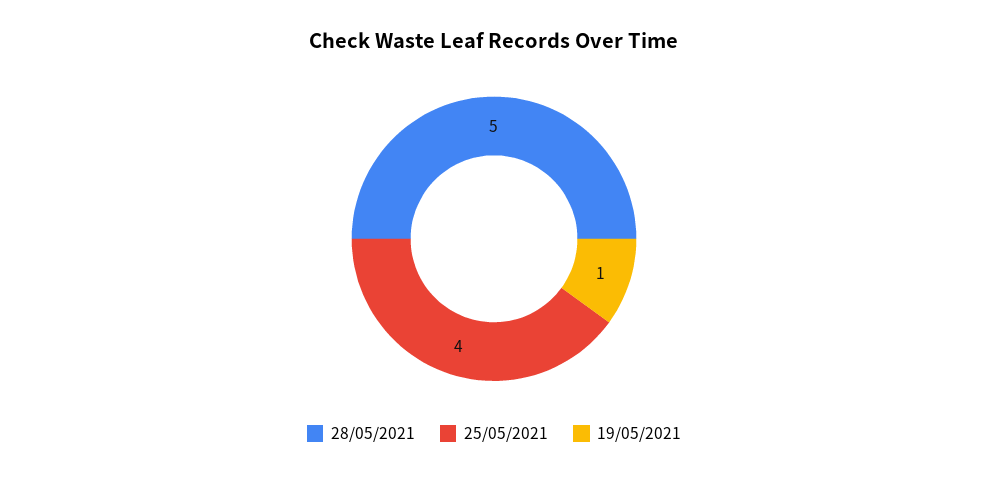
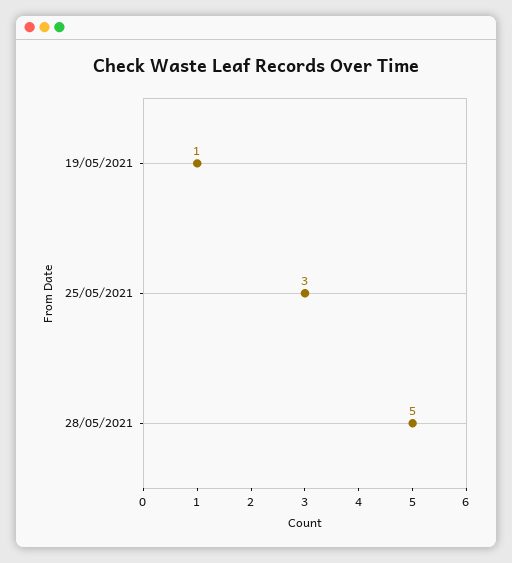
25/05/2021: 4 -> 3

